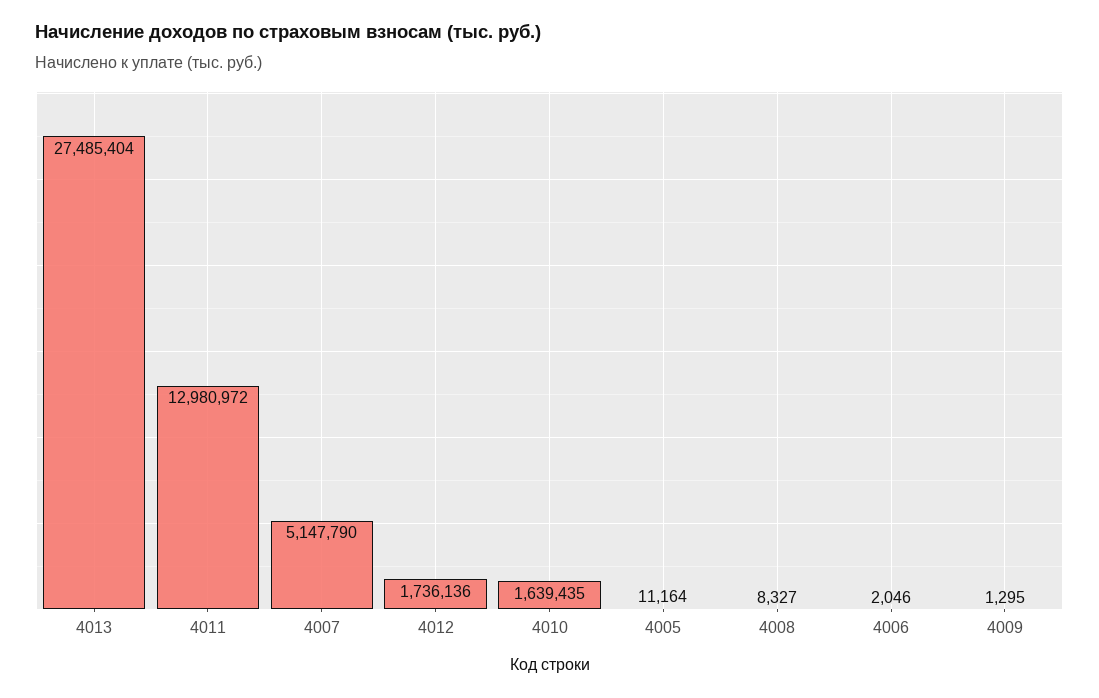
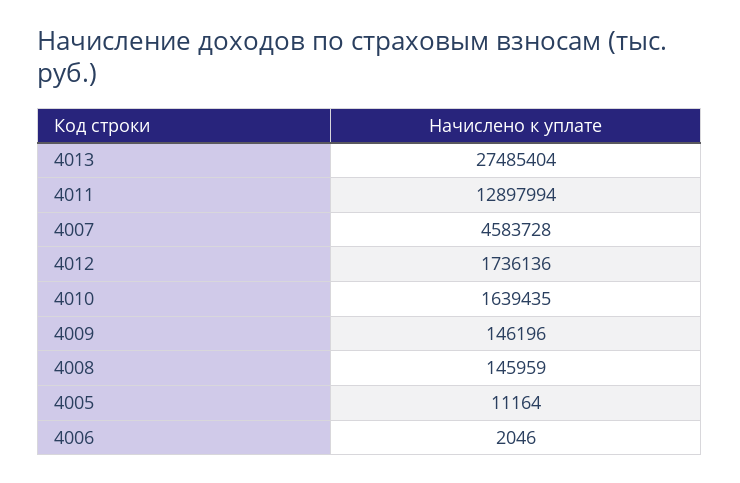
4011: 12980972 -> 12897994
4007: 5147790 -> 4583728
4008: 8327 -> 145959
4009: 1295 -> 146196

